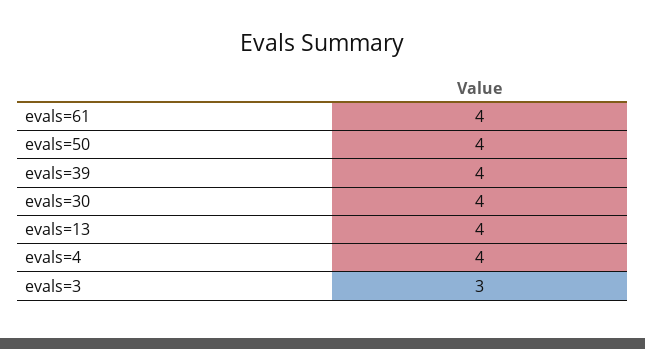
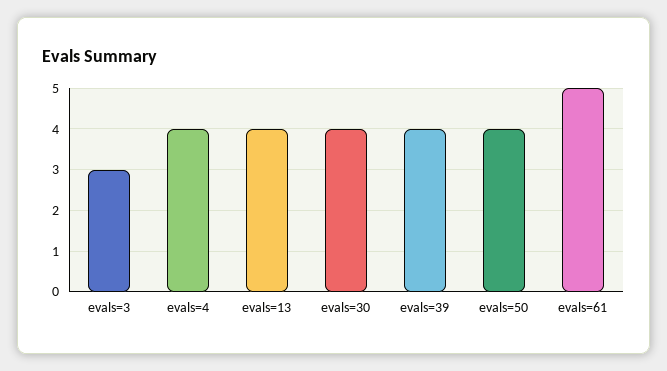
evals=61: 4 -> 5

